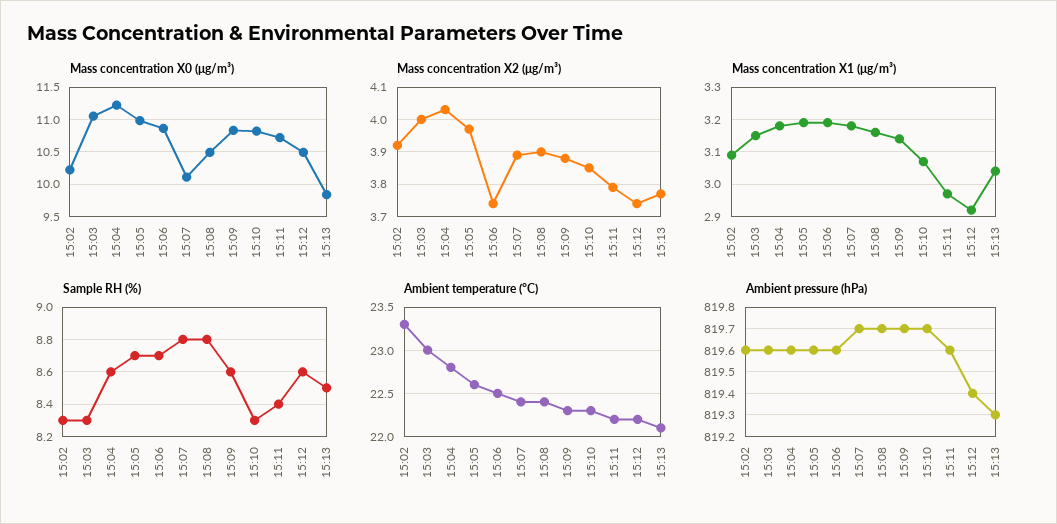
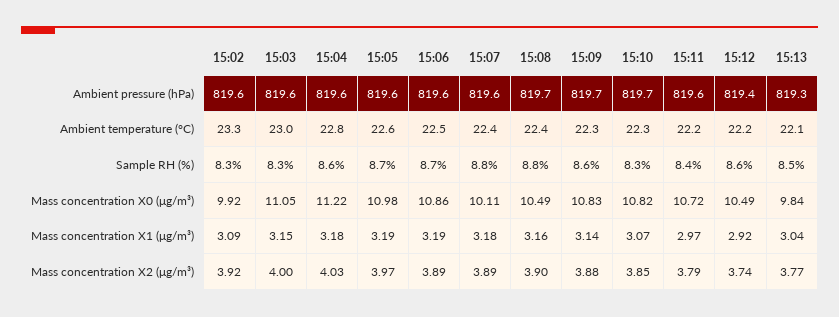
Mass concentration X0 (μg/m³), 15:02: 10.2 -> 9.92
Mass concentration X2 (μg/m³), 15:06: 3.75 -> 3.89
Ambient pressure (hPa), 15:07: 819.7 -> 819.6

